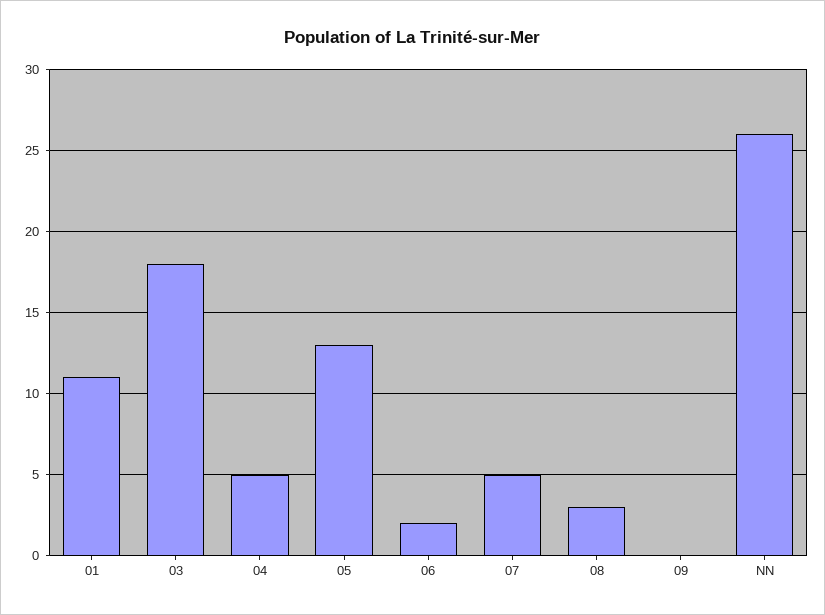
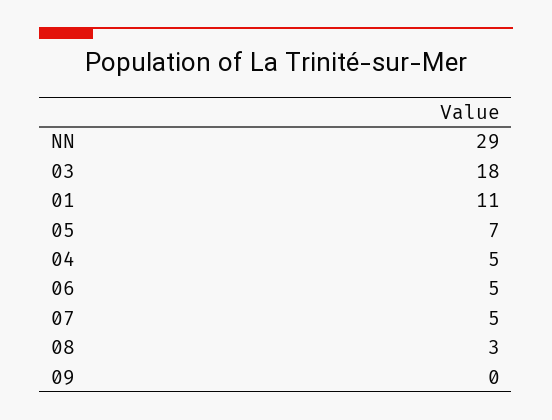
05: 13 -> 7
06: 2 -> 5
NN: 26 -> 29

